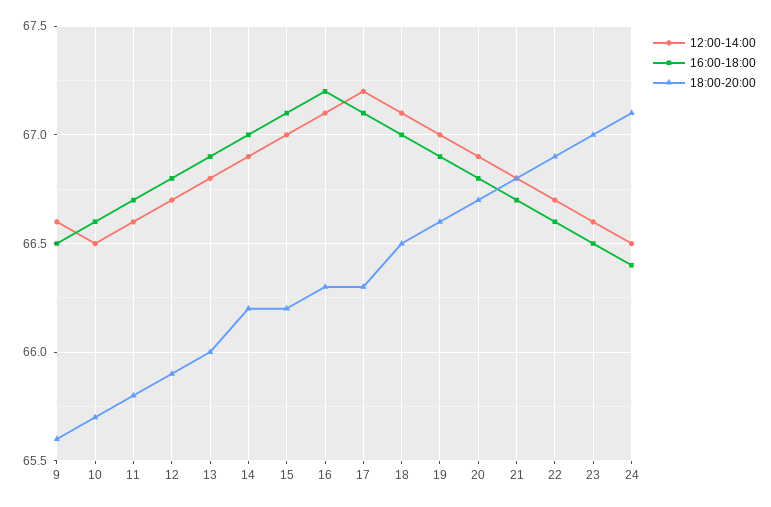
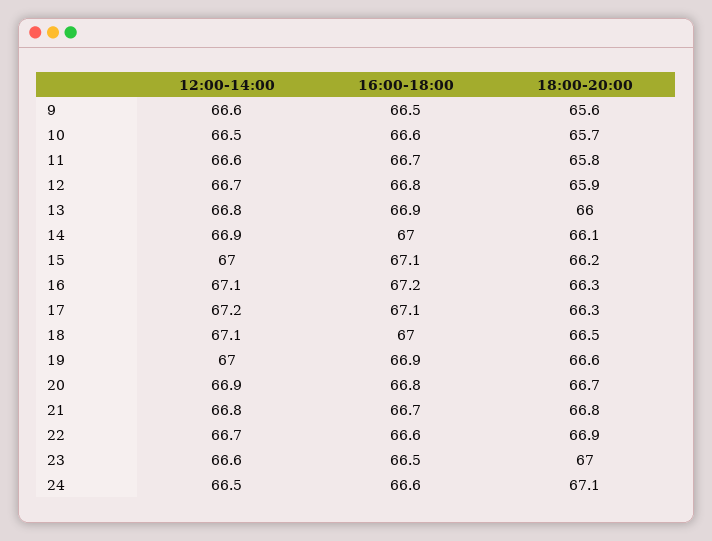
18:00-20:00, 14: 66.2 -> 66.1
16:00-18:00, 24: 66.4 -> 66.6

